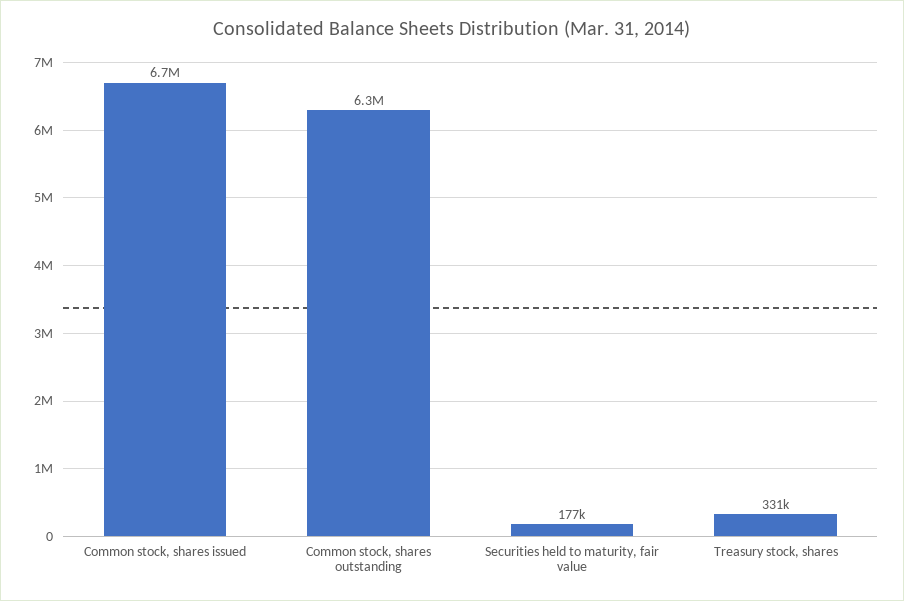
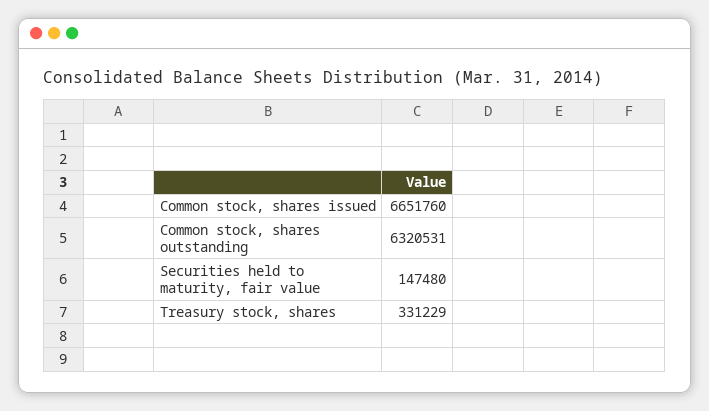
Securities held to maturity, fair value: 177000 -> 147480

